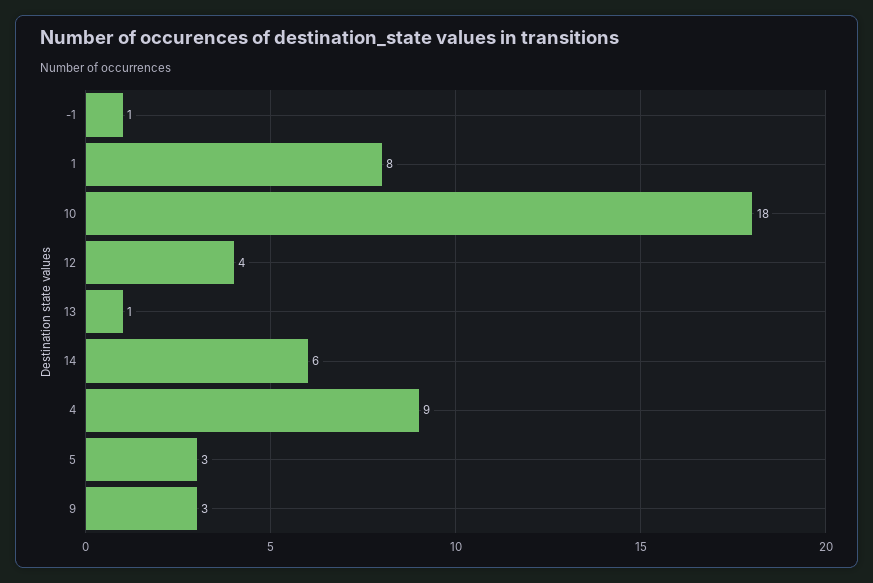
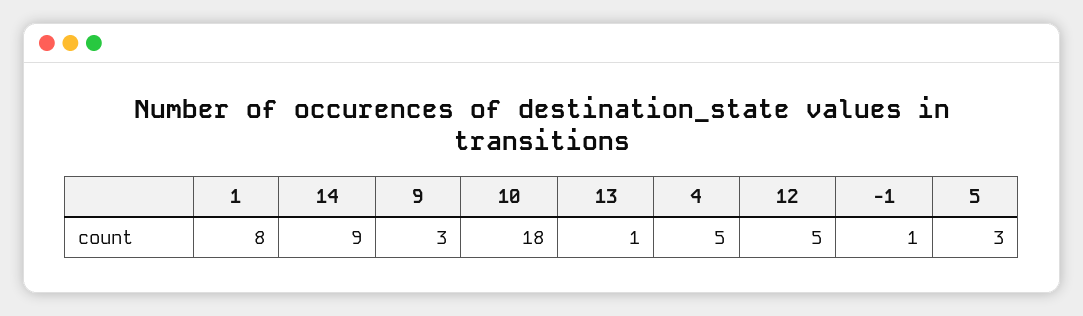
12: 4 -> 5
14: 6 -> 9
4: 9 -> 5

